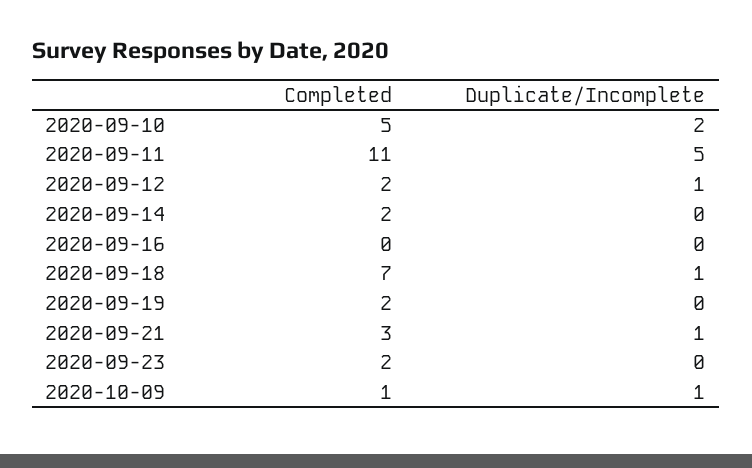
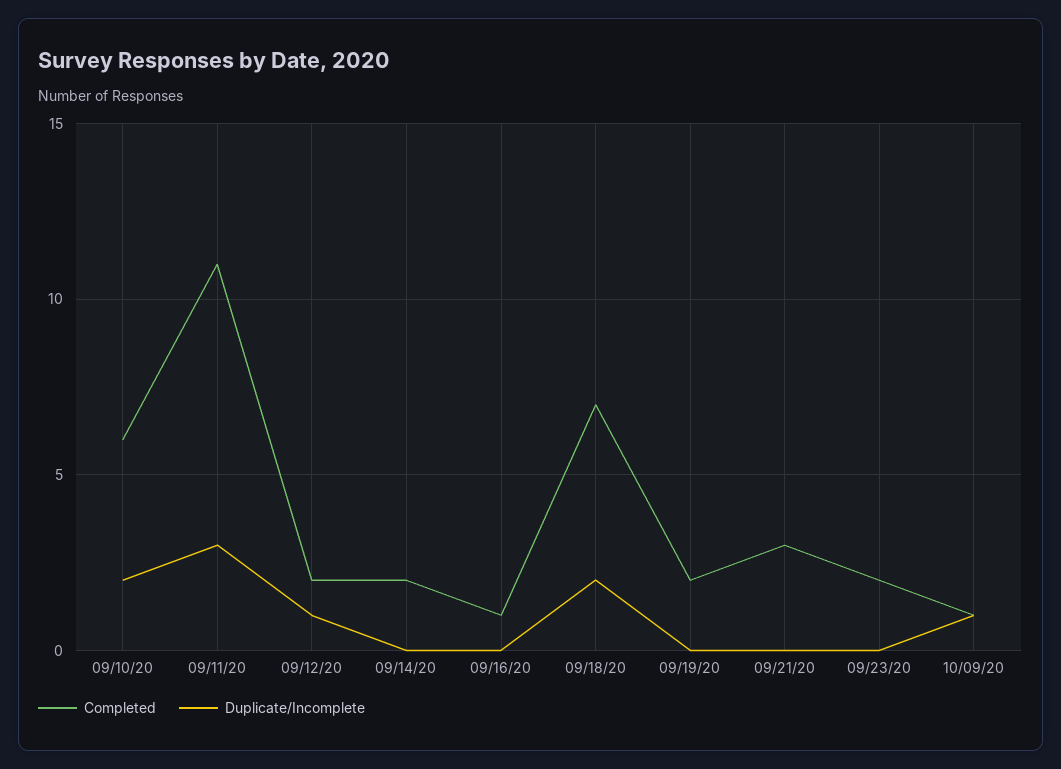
Completed, 2020-09-10: 5 -> 6
Duplicate/Incomplete, 2020-09-11: 5 -> 3
Completed, 2020-09-16: 0 -> 1
Duplicate/Incomplete, 2020-09-18: 1 -> 2
Duplicate/Incomplete, 2020-09-21: 1 -> 0

